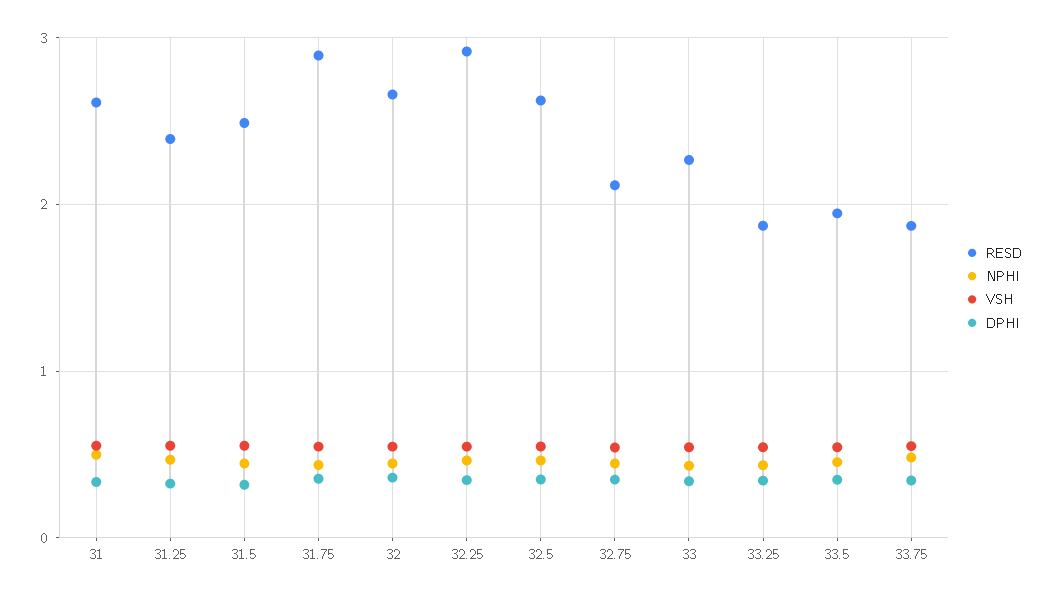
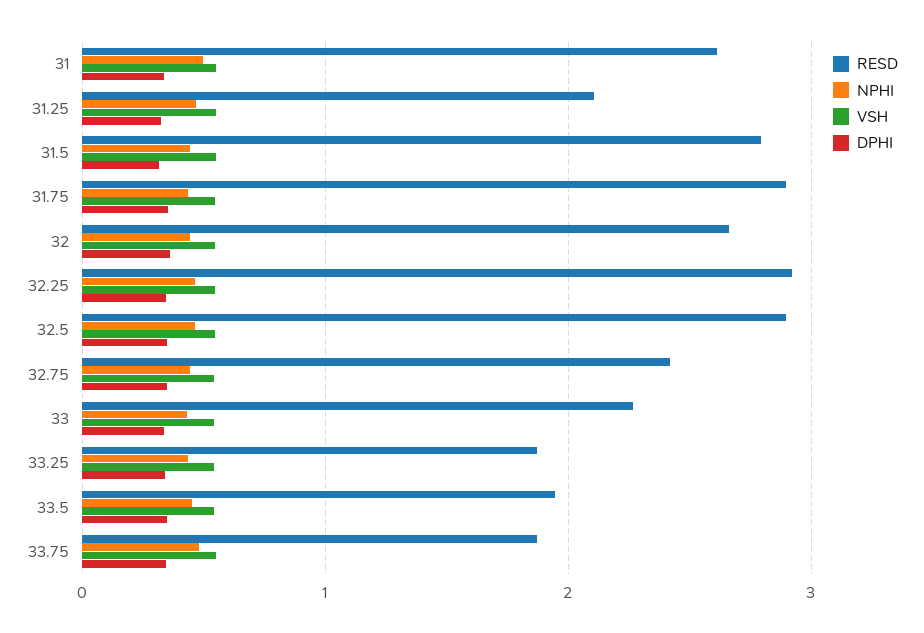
RESD, 31.25: 2.4 -> 2.1
RESD, 31.5: 2.5 -> 2.8
RESD, 32.5: 2.6 -> 2.9
RESD, 32.75: 2.1 -> 2.4

